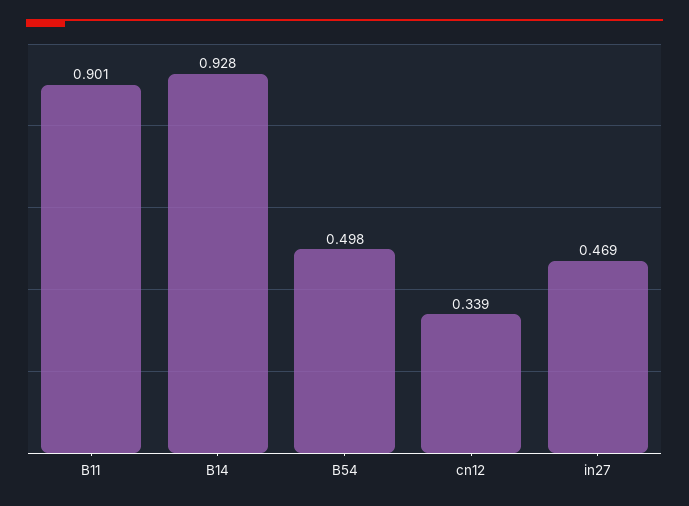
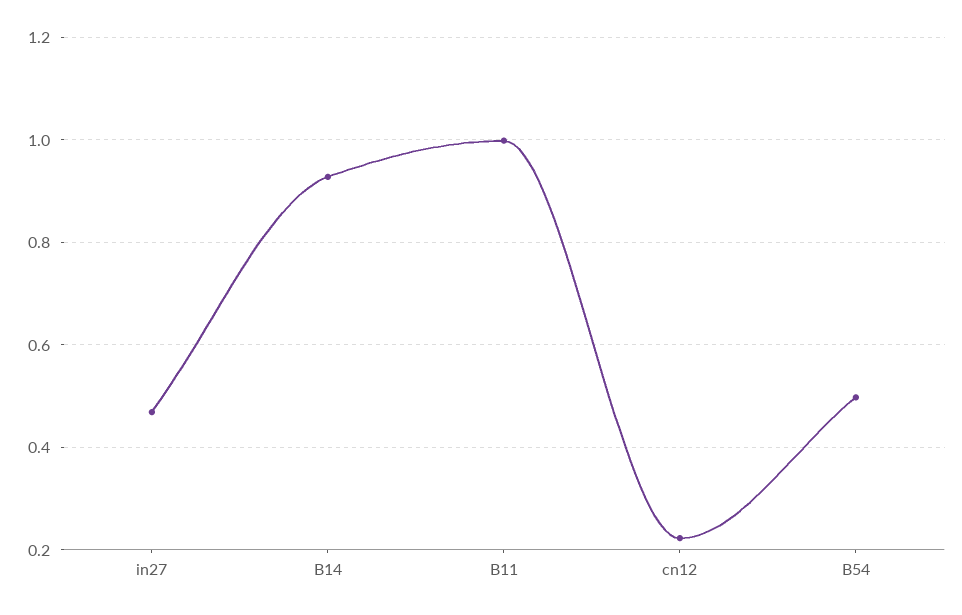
B11: 0.901 -> 1
cn12: 0.339 -> 0.22

